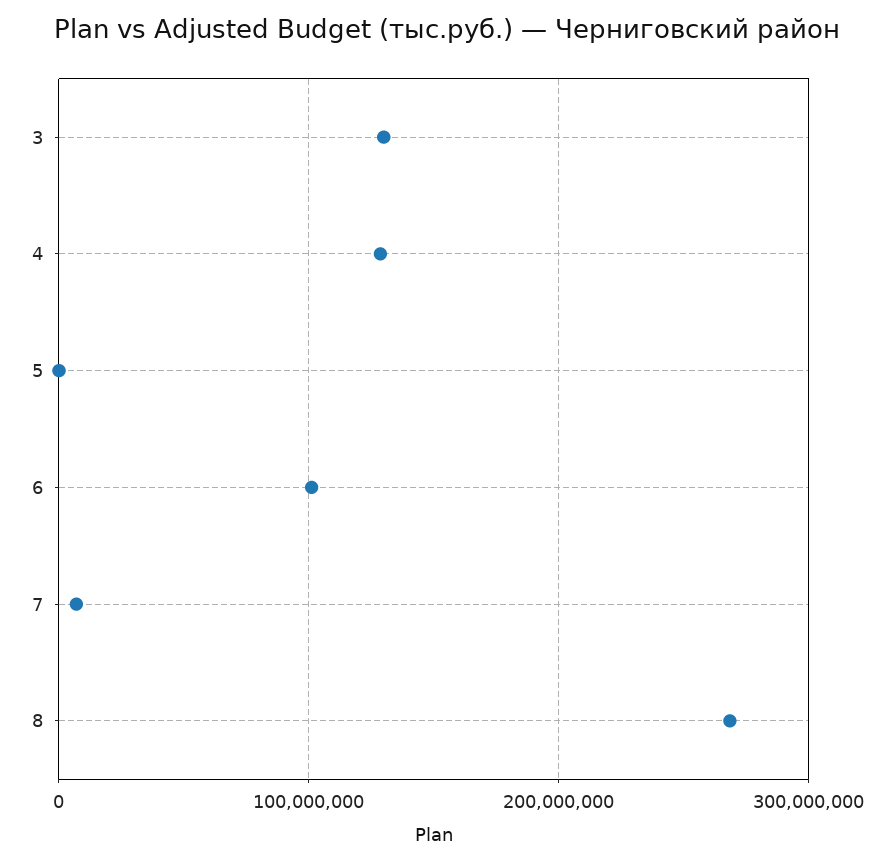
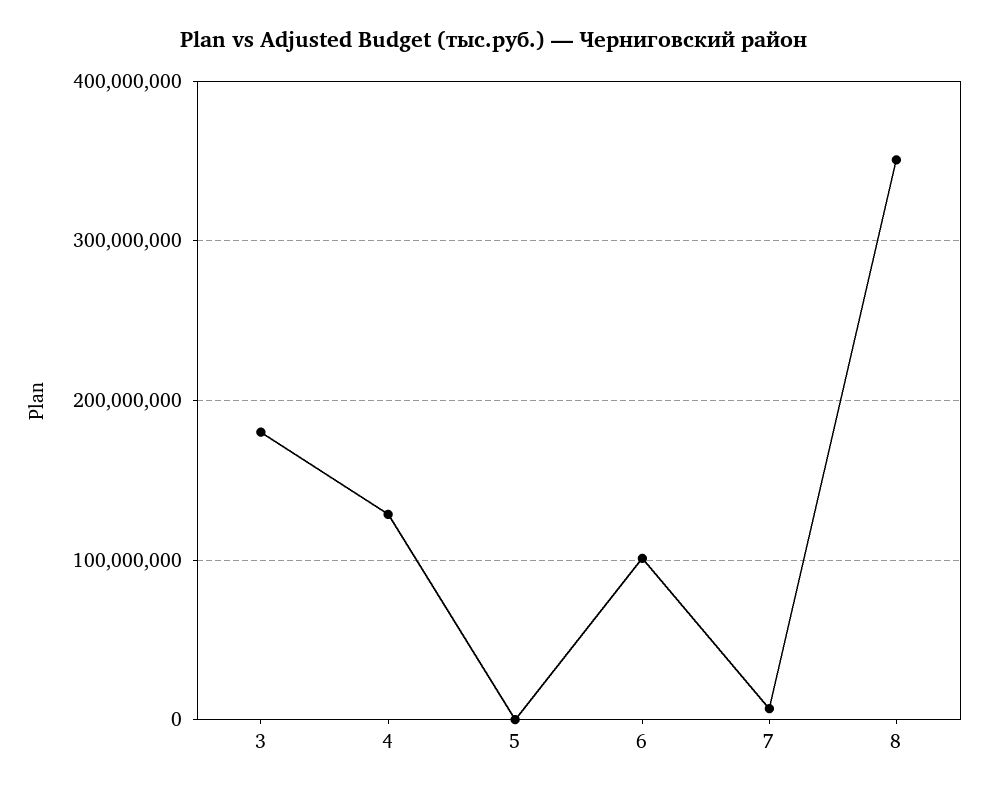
3: 130000000 -> 180000000
8: 270000000 -> 350000000

